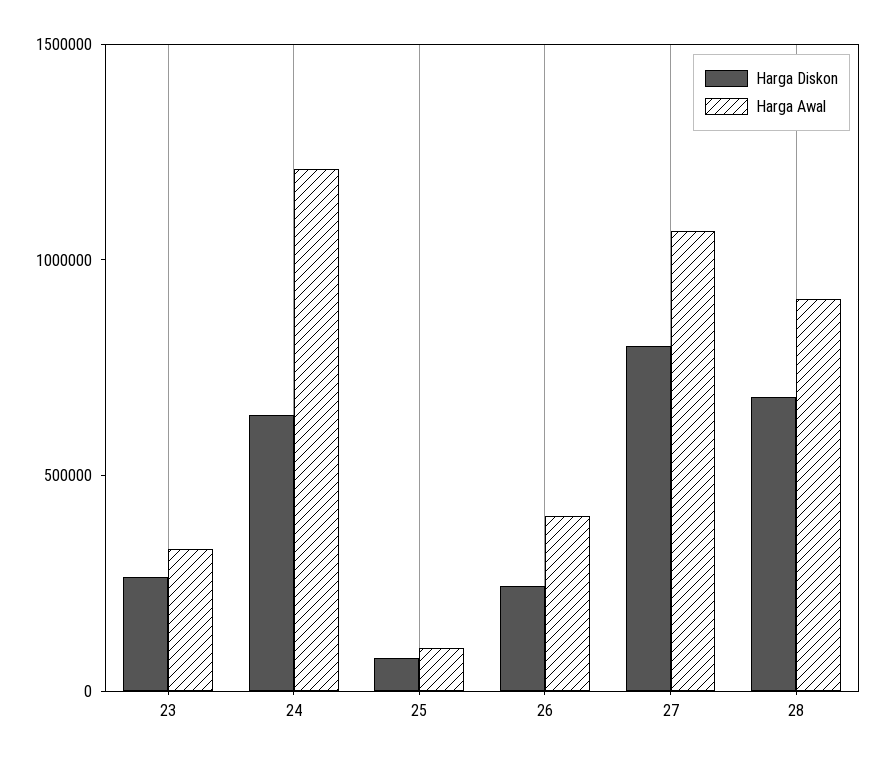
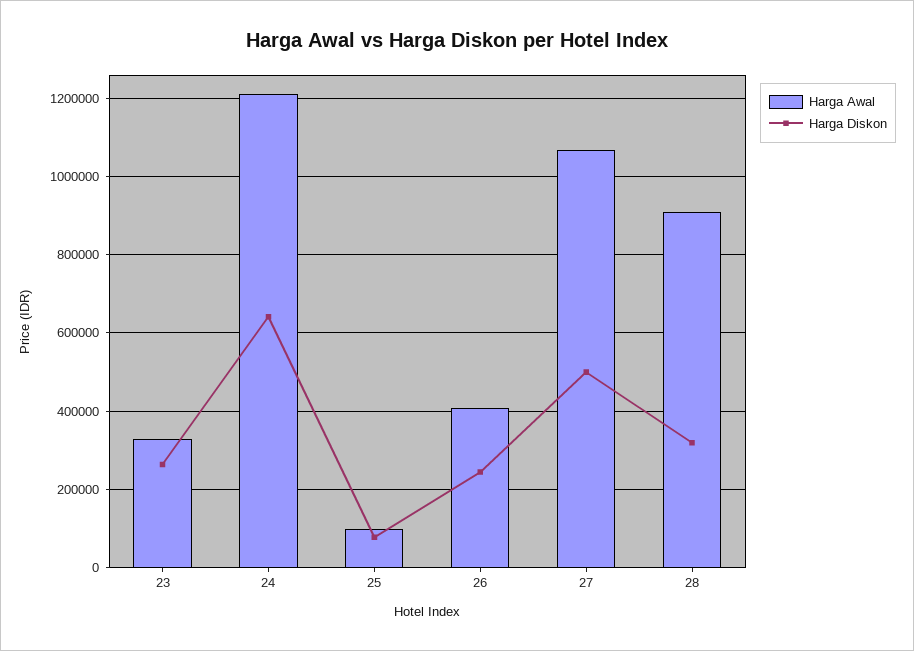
Harga Diskon, 27: 800000 -> 500000
Harga Diskon, 28: 700000 -> 320000

